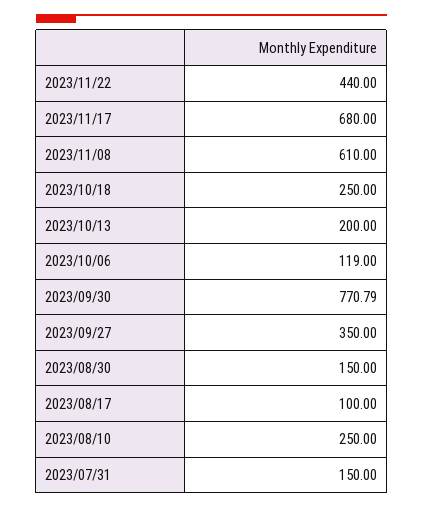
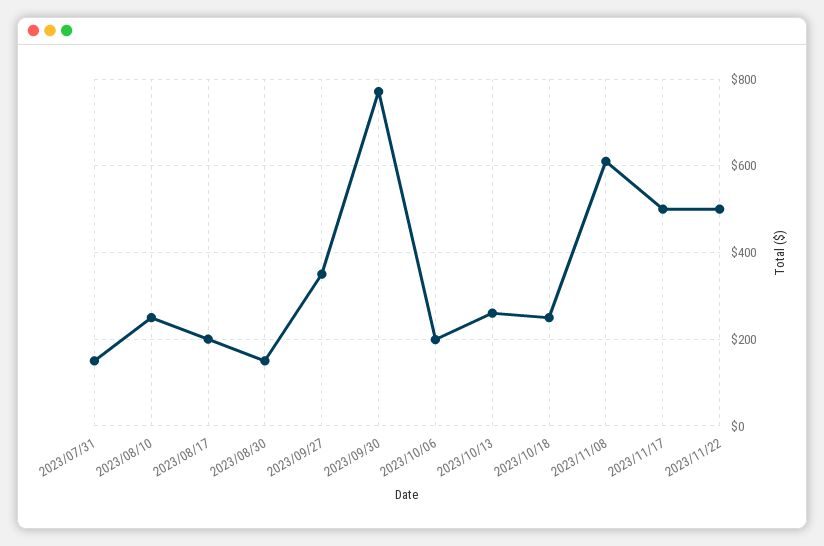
2023/11/22: 440 -> 500
2023/11/17: 680 -> 500
2023/10/13: 200 -> 260
2023/10/06: 119 -> 200
2023/08/17: 100 -> 200

